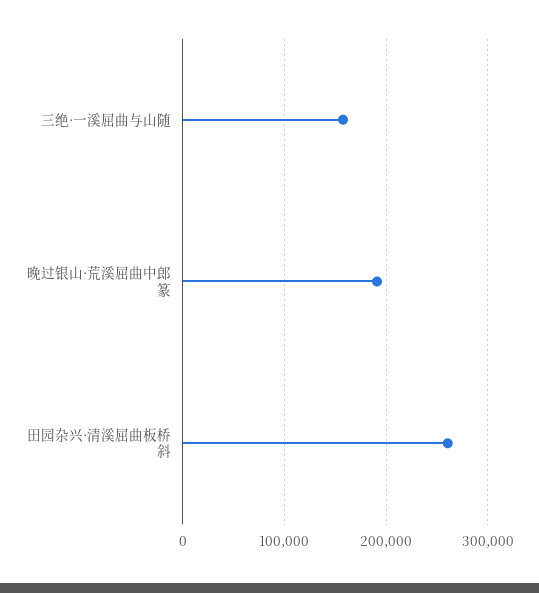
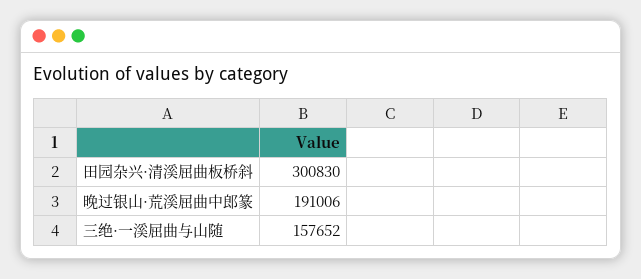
田园杂兴·清溪屈曲板桥斜: 260000 -> 300830

